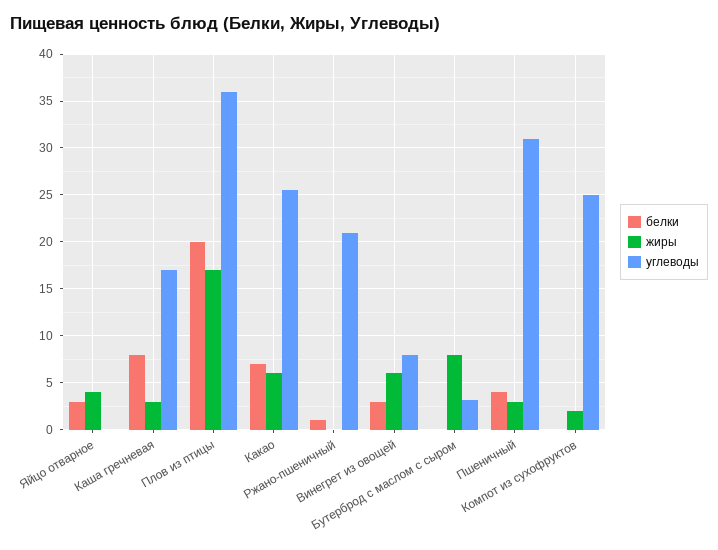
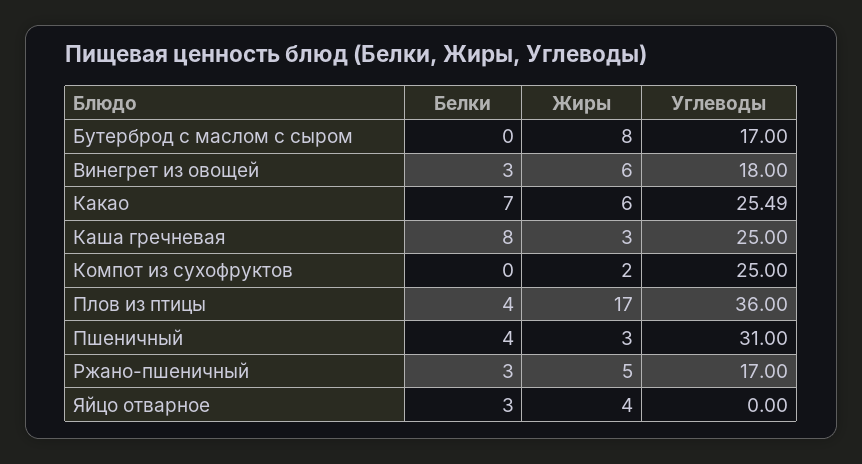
углеводы, Каша гречневая: 17 -> 25
белки, Плов из птицы: 20 -> 4
белки, Ржано-пшеничный: 1 -> 3
жиры, Ржано-пшеничный: 0 -> 5
углеводы, Ржано-пшеничный: 21 -> 17
углеводы, Винегрет из овощей: 8 -> 18
углеводы, Бутерброд с маслом с сыром: 3 -> 17

